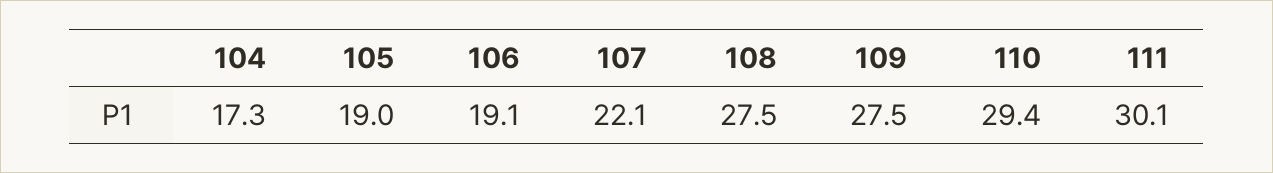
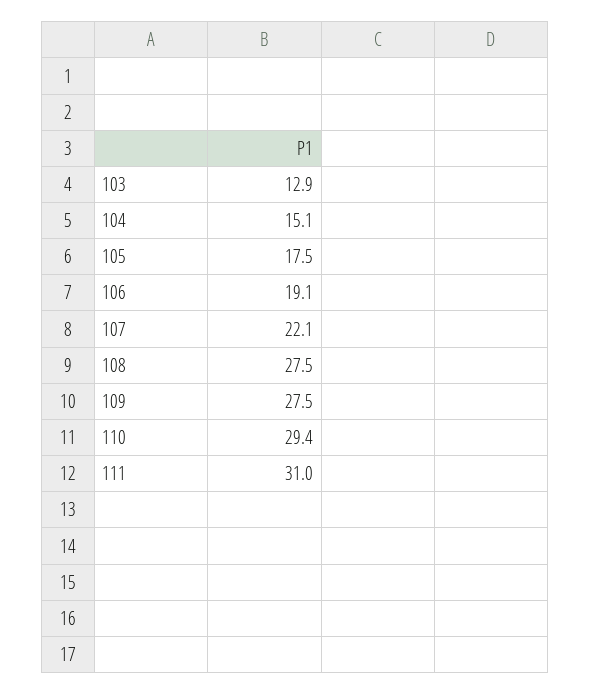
104: 17.3 -> 15.1
105: 19 -> 17.5
111: 30.1 -> 31
103: none -> 12.9

